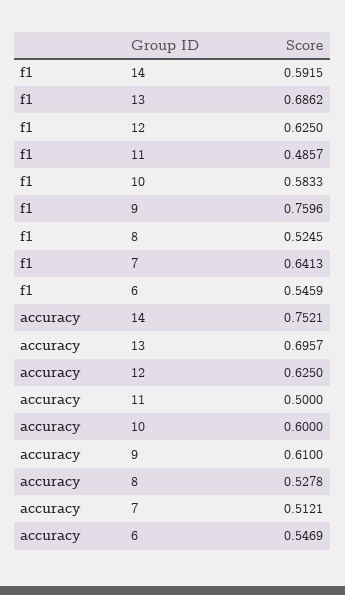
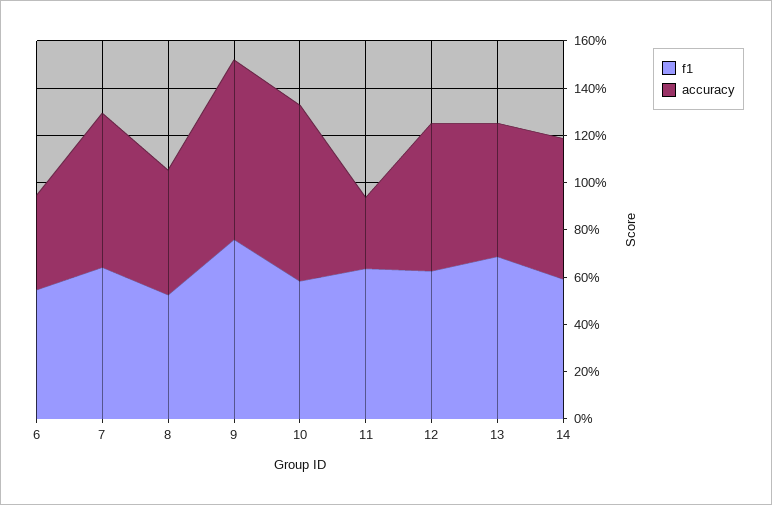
f1, 11: 0.4857 -> 0.65
accuracy, 14: 0.7521 -> 0.6
accuracy, 13: 0.6957 -> 0.55
accuracy, 11: 0.5 -> 0.3
accuracy, 10: 0.6 -> 0.75
accuracy, 9: 0.61 -> 0.75
accuracy, 7: 0.5121 -> 0.65
accuracy, 6: 0.5469 -> 0.4

